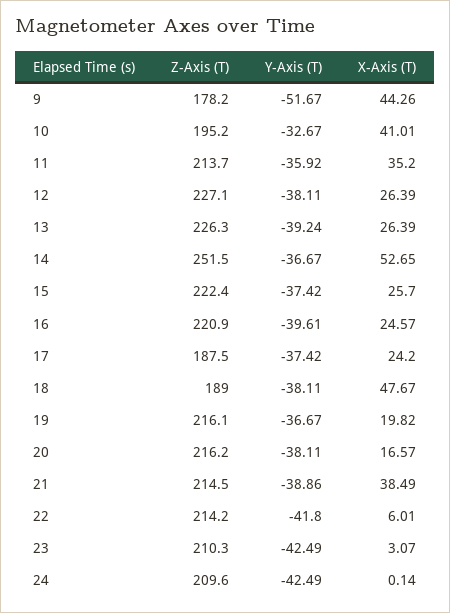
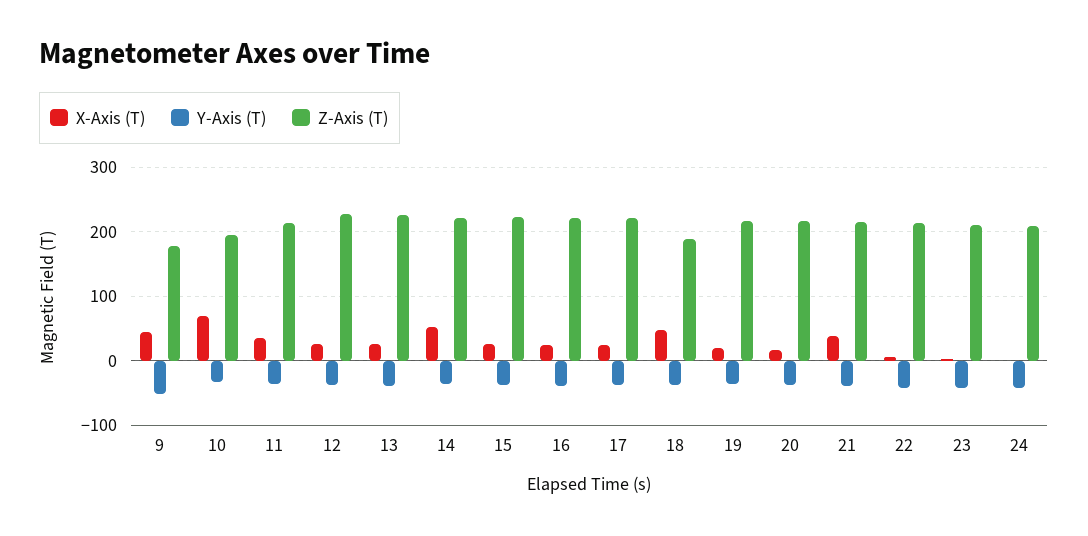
X-Axis (T), 10: 41.01 -> 70
Z-Axis (T), 14: 251.5 -> 220
Z-Axis (T), 17: 187.5 -> 220

